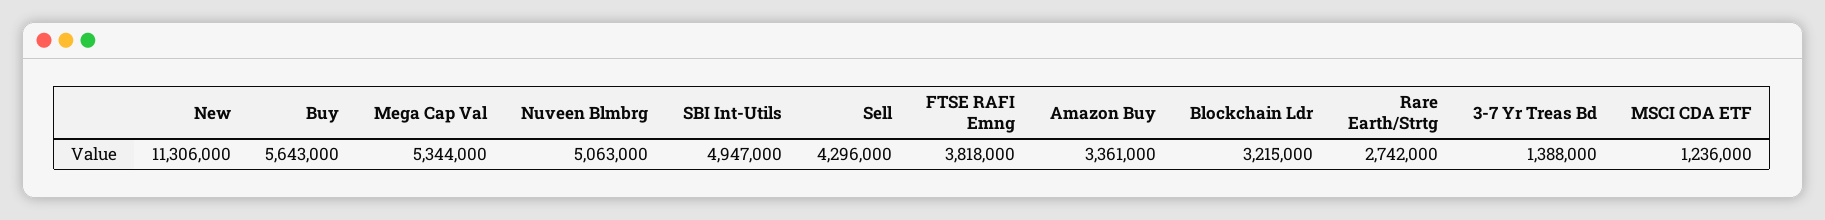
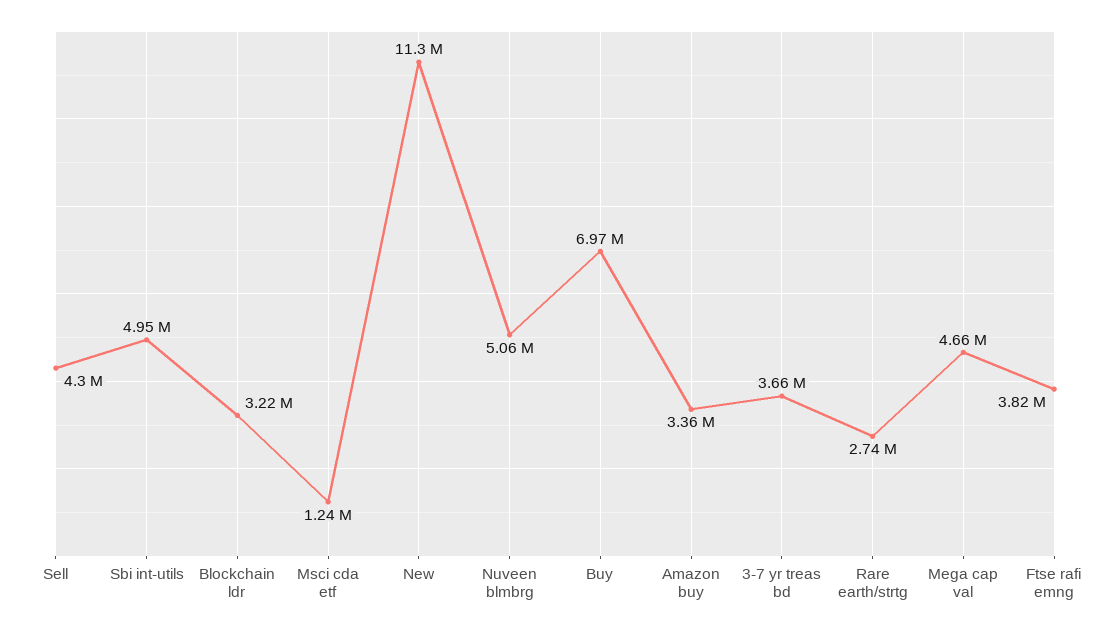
Buy: 5643000 -> 6970000
Mega Cap Val: 5344000 -> 4660000
3-7 Yr Treas Bd: 1388000 -> 3660000

